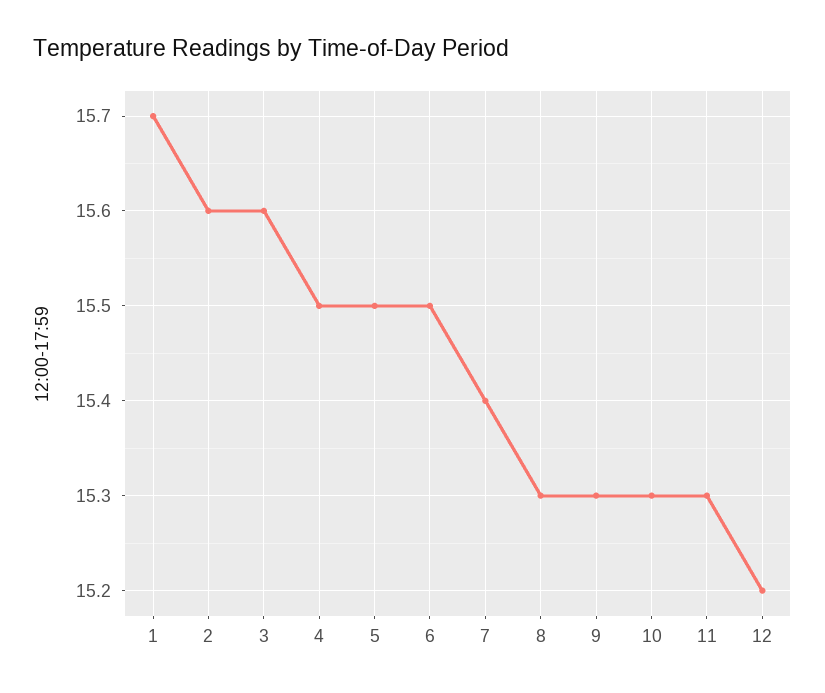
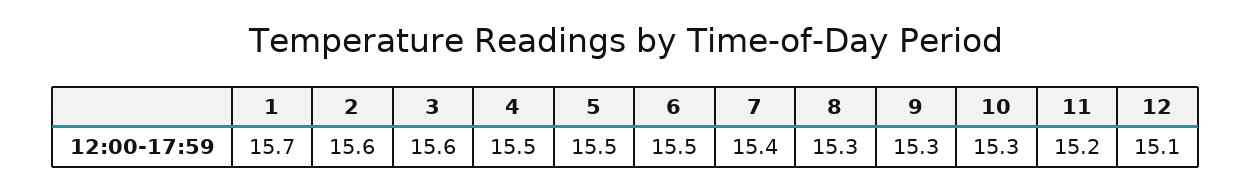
11: 15.3 -> 15.2
12: 15.2 -> 15.1

